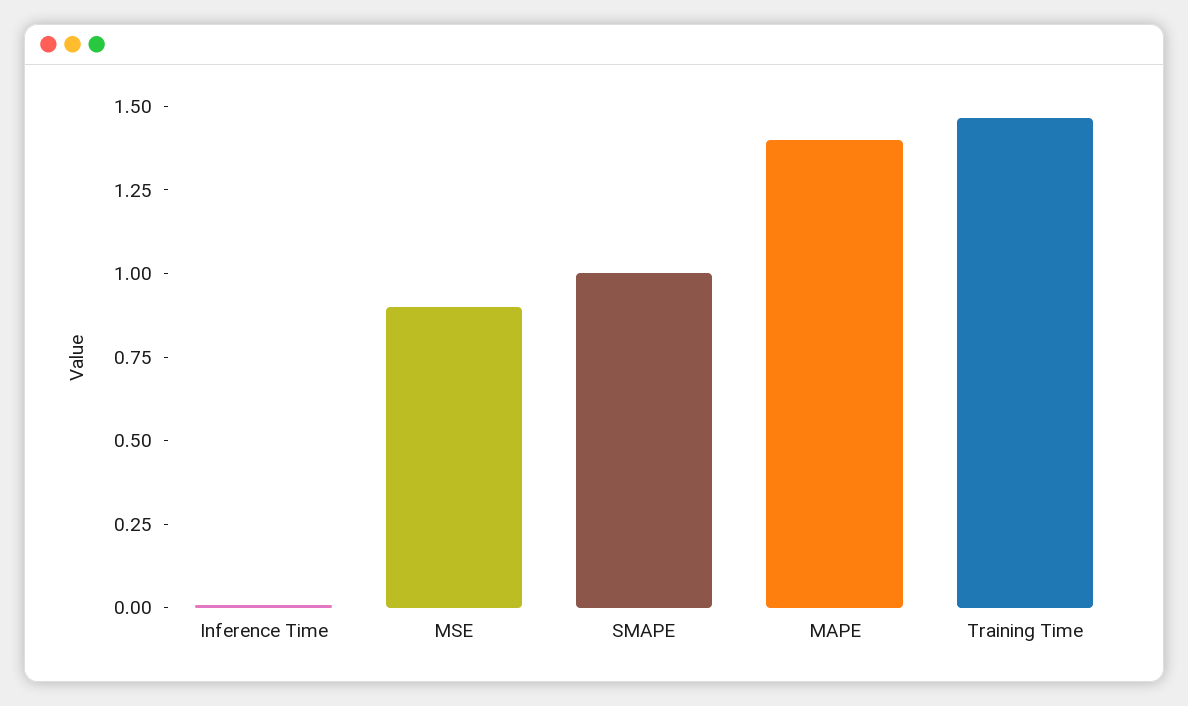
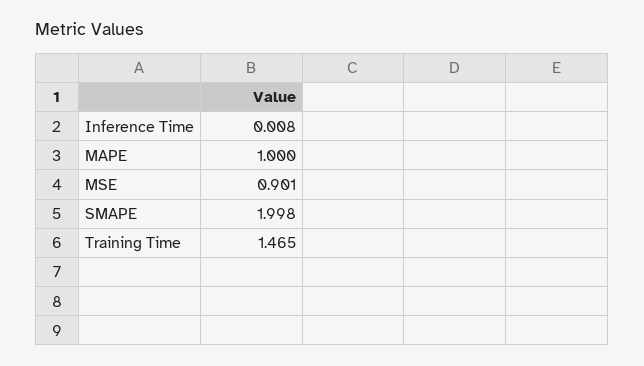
SMAPE: 1 -> 1.998
MAPE: 1.4 -> 1

